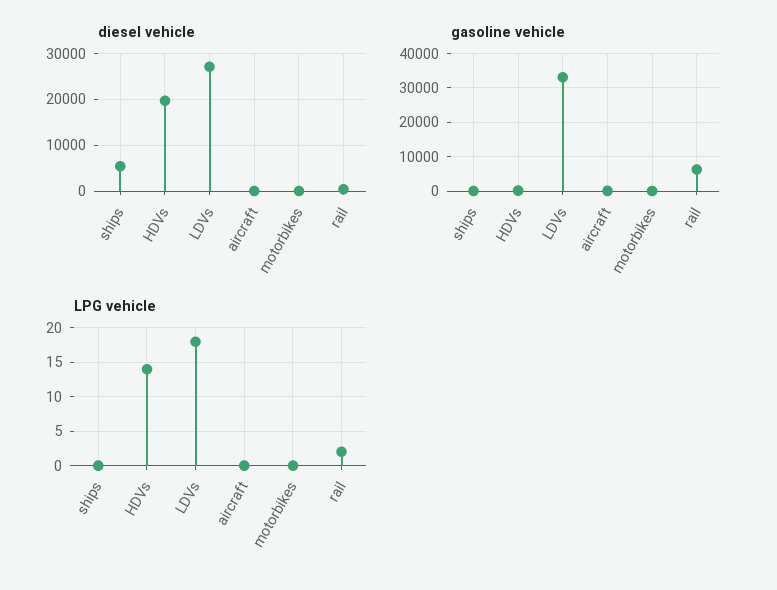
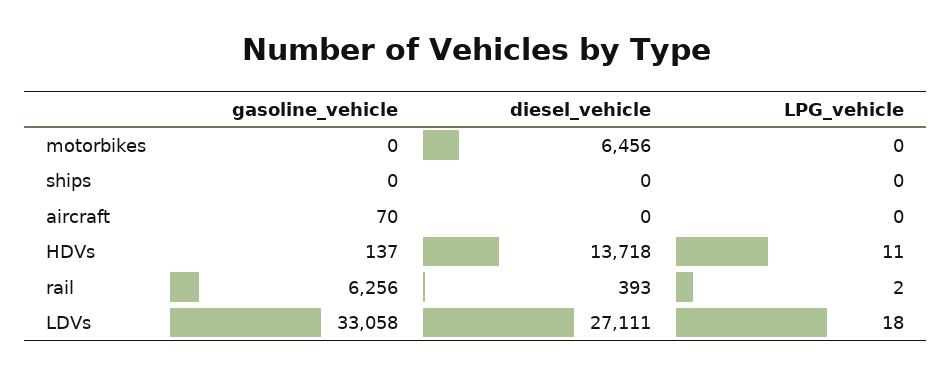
diesel vehicle, ships: 6000 -> 0
diesel vehicle, HDVs: 20000 -> 13718
diesel vehicle, motorbikes: 0 -> 6456
LPG vehicle, HDVs: 14 -> 11

